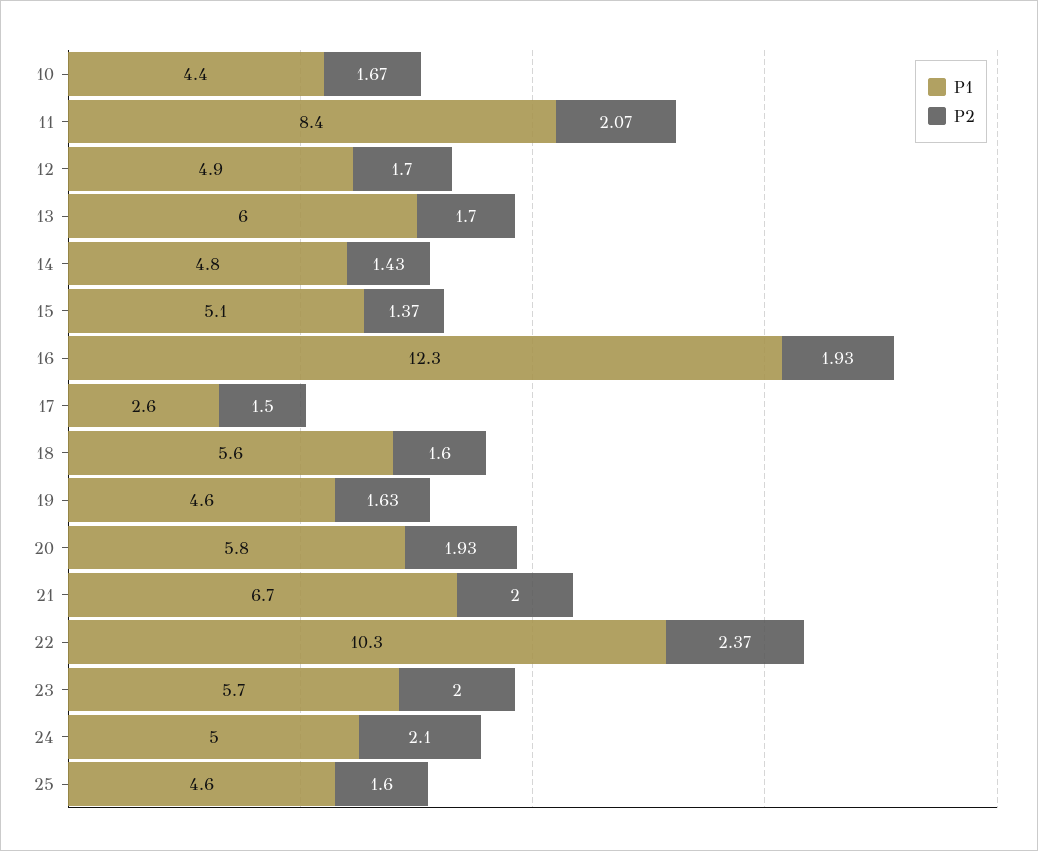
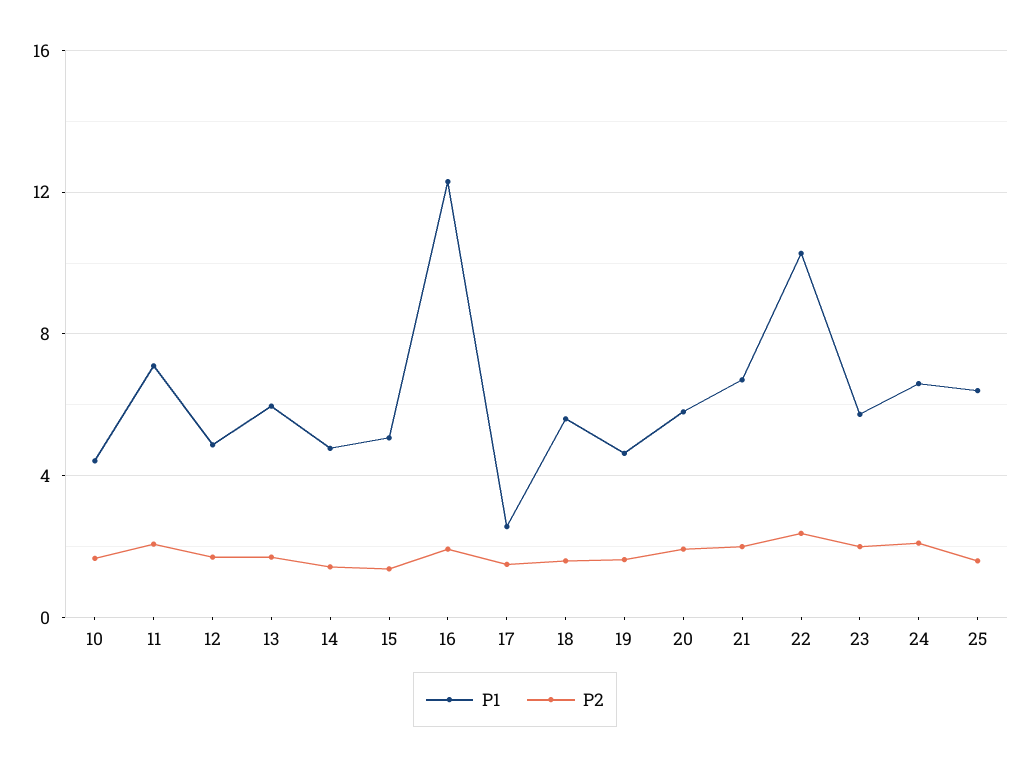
P1, 11: 8.4 -> 7
P1, 24: 5 -> 6.5
P1, 25: 4.6 -> 6.5

